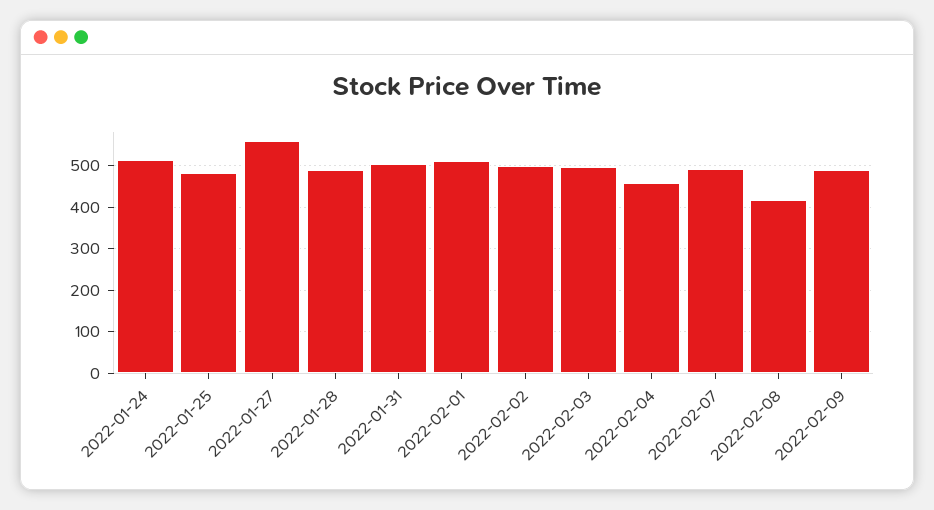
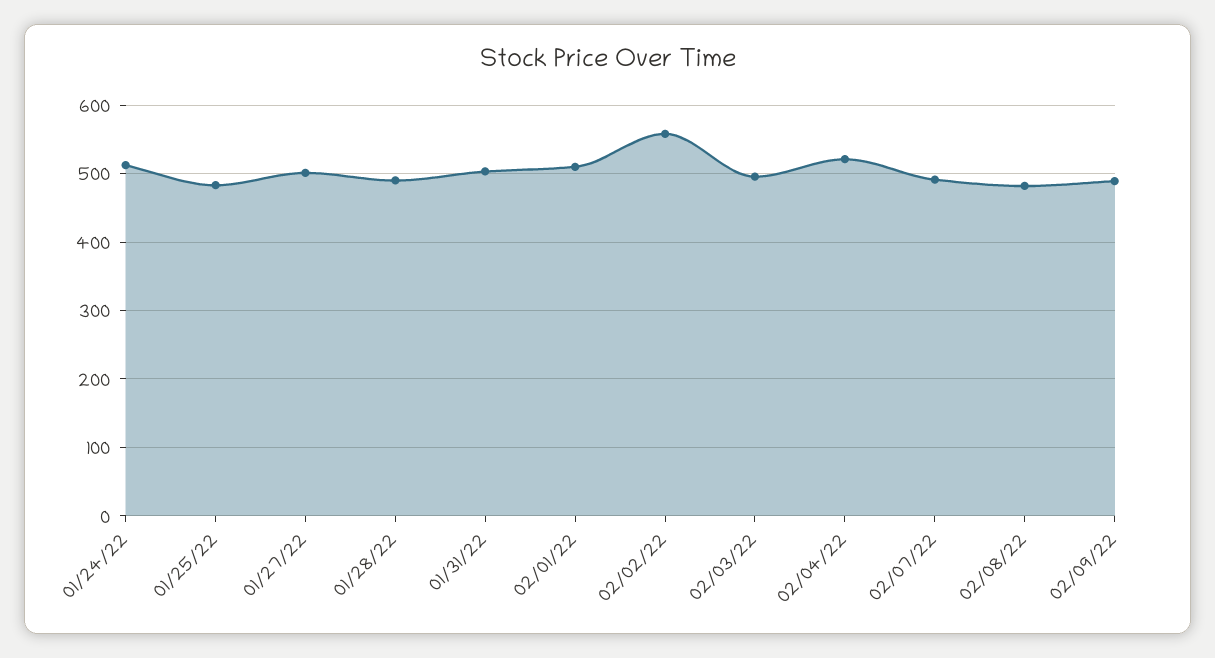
2022-01-27: 560 -> 500
2022-02-02: 500 -> 560
2022-02-04: 460 -> 520
2022-02-08: 420 -> 480

